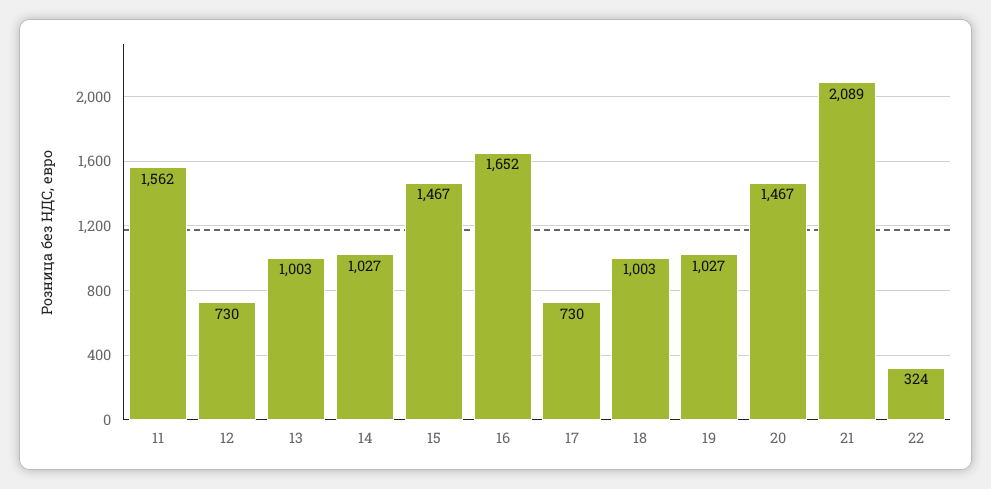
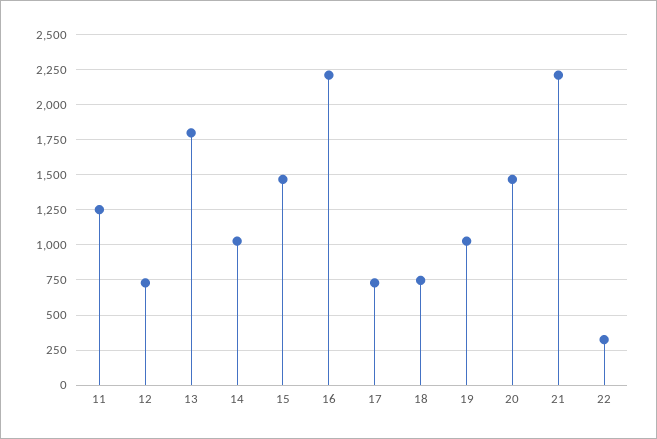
11: 1562 -> 1250
13: 1003 -> 1800
16: 1652 -> 2200
18: 1003 -> 750
21: 2089 -> 2200

